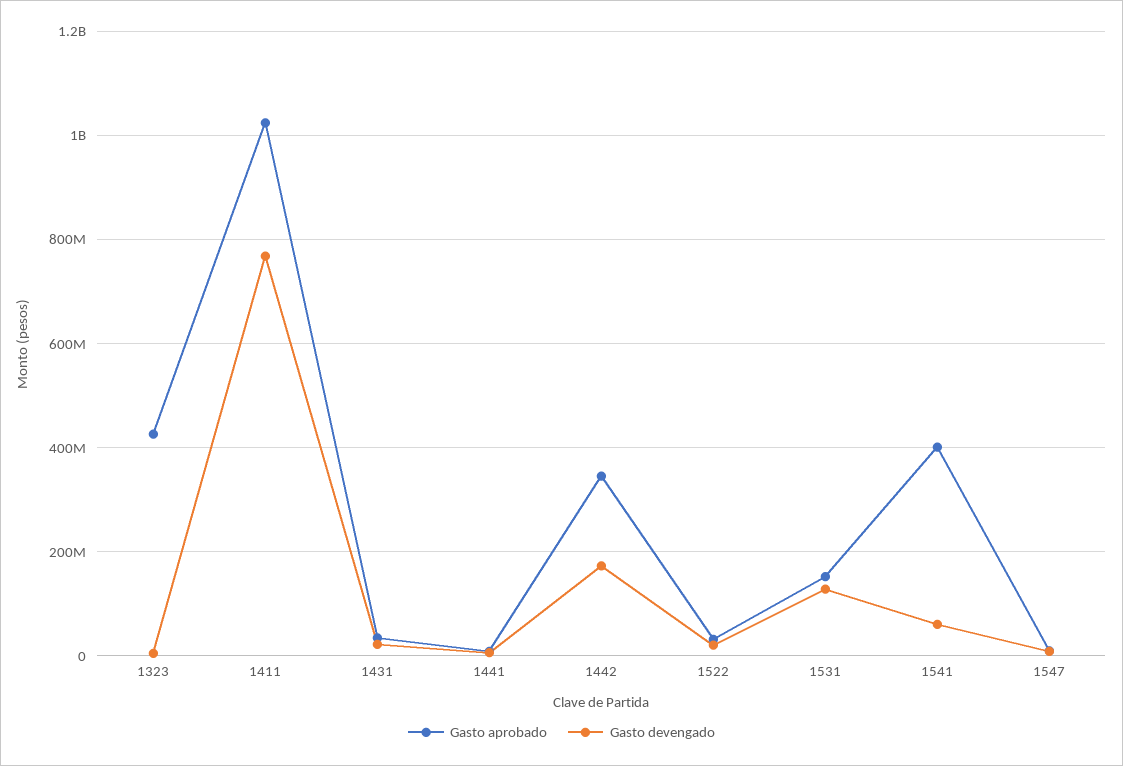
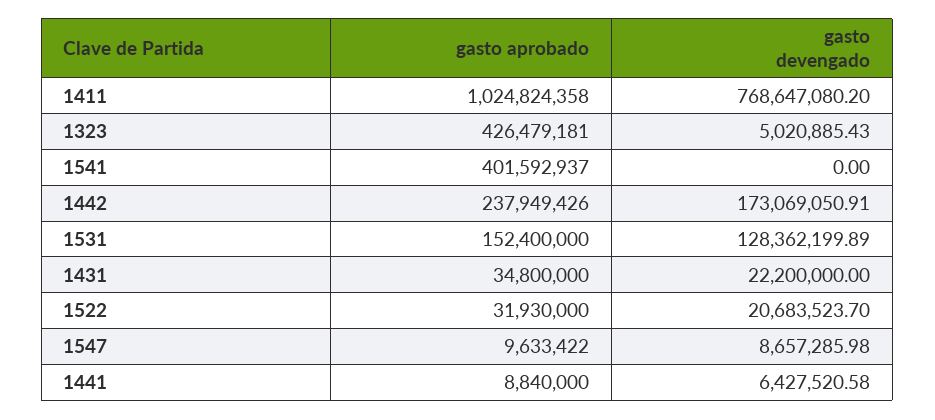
Gasto aprobado, 1442: 340000000 -> 237949426
Gasto devengado, 1541: 60000000 -> 0

